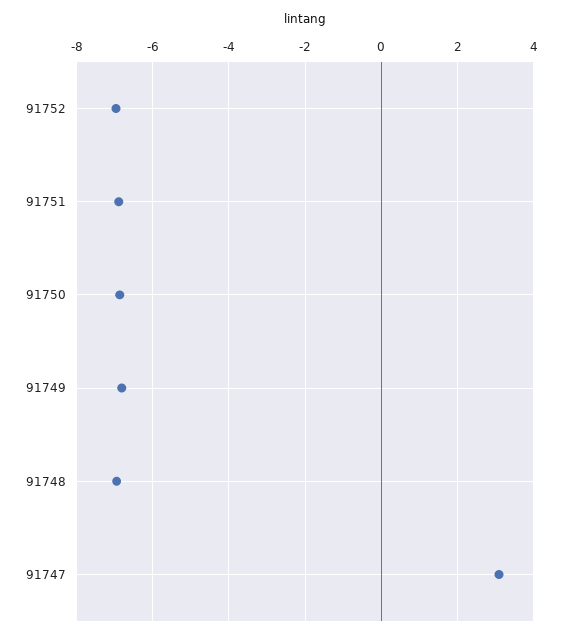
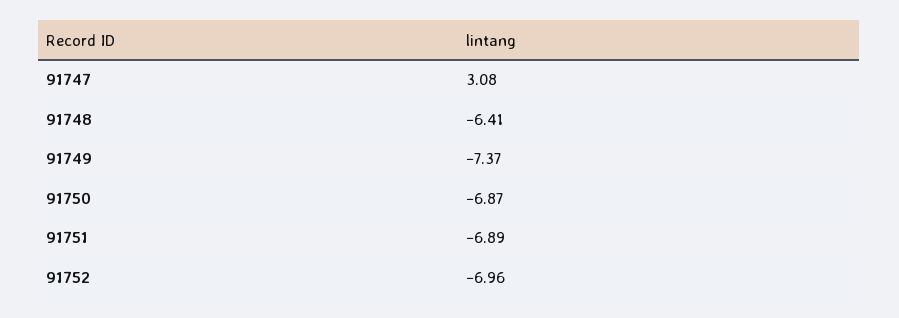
91749: -6.8 -> -7.37
91748: -7 -> -6.41

